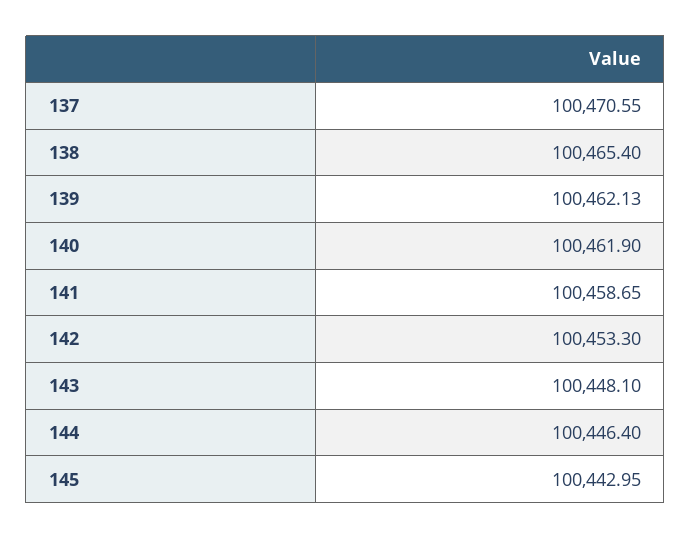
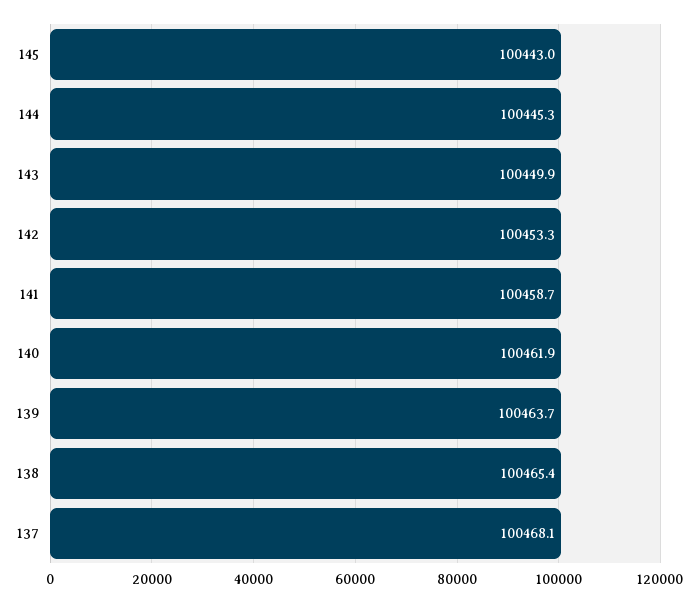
137: 100470.55 -> 100468.1
139: 100462.13 -> 100463.7
143: 100448.1 -> 100449.9
144: 100446.4 -> 100445.3

